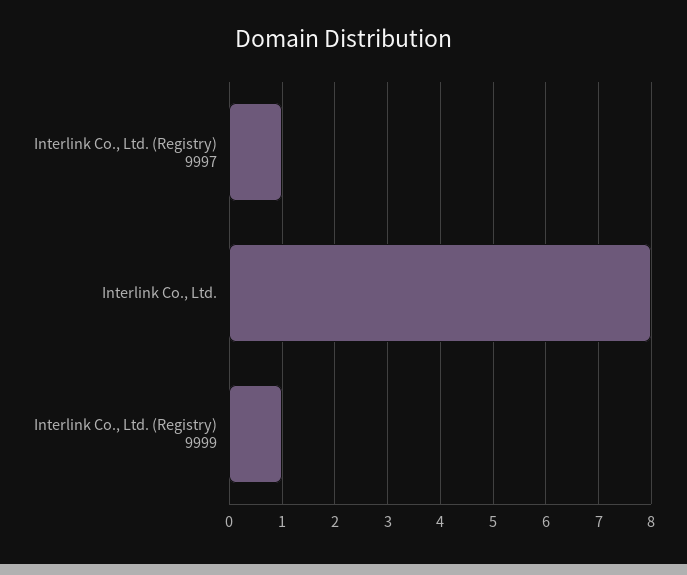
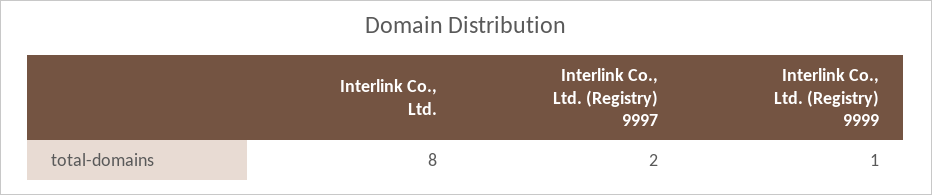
Interlink Co., Ltd. (Registry) 9997: 1 -> 2

